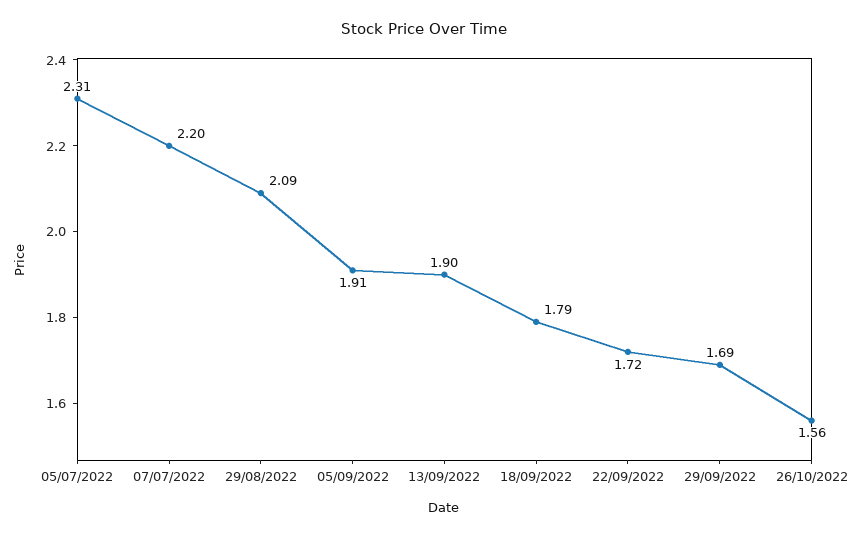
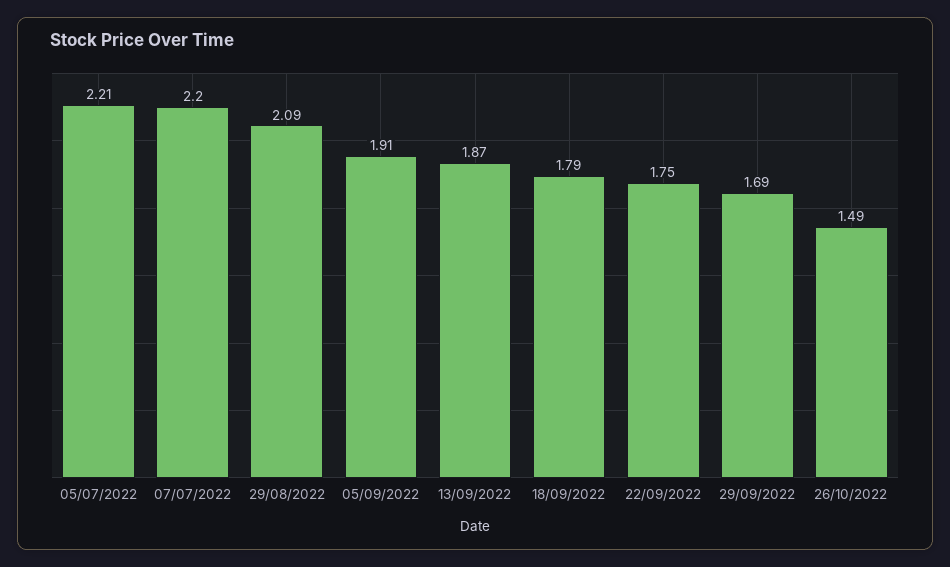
05/07/2022: 2.31 -> 2.21
13/09/2022: 1.9 -> 1.87
22/09/2022: 1.72 -> 1.75
26/10/2022: 1.56 -> 1.49

